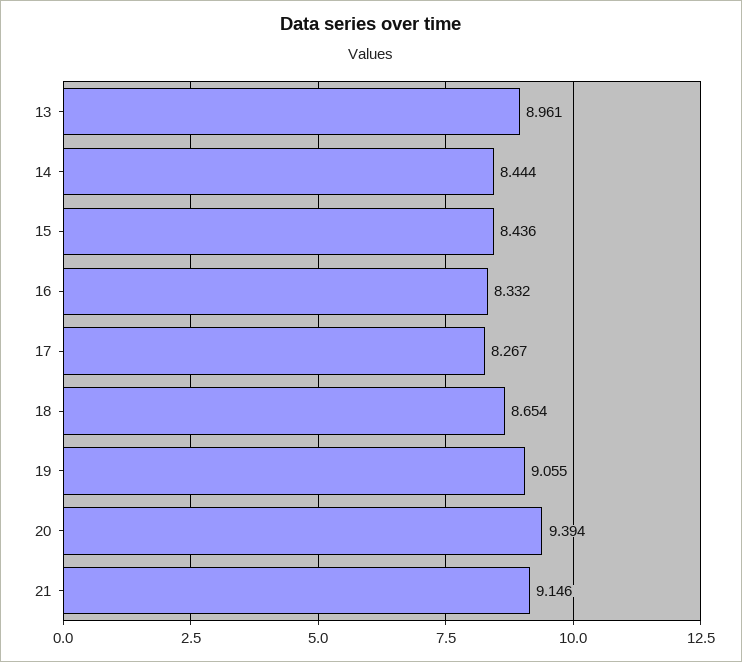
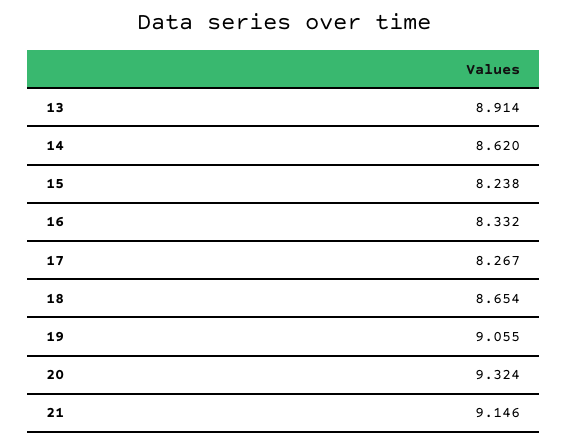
13: 8.961 -> 8.914
14: 8.444 -> 8.62
15: 8.436 -> 8.238
20: 9.394 -> 9.324

